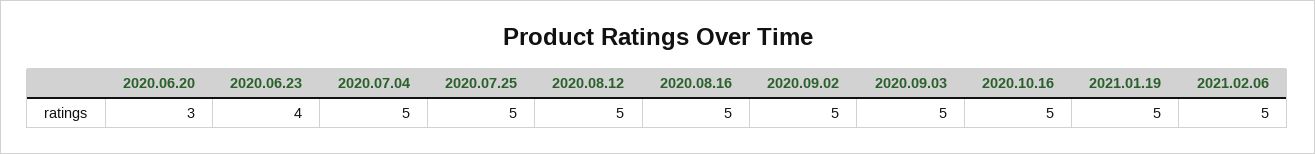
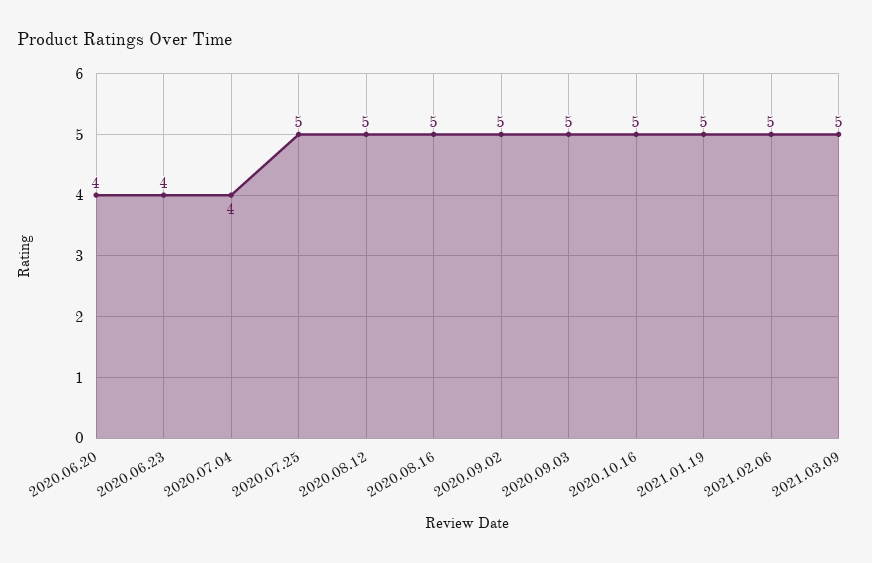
2020.06.20: 3 -> 4
2020.07.04: 5 -> 4
2021.03.09: none -> 5

